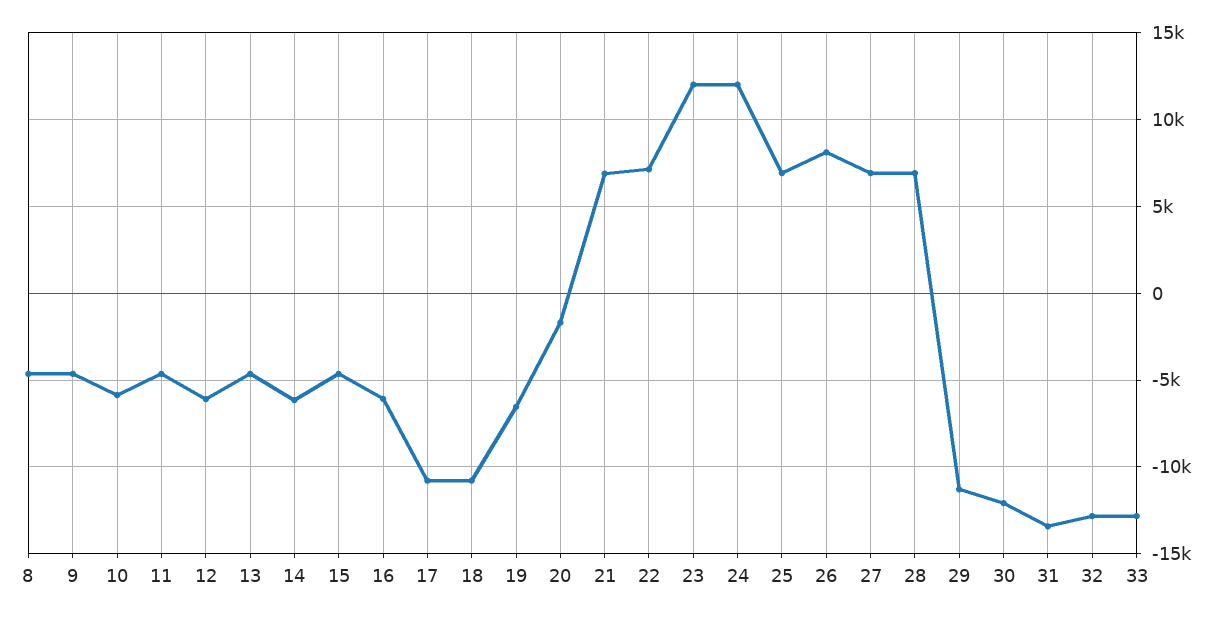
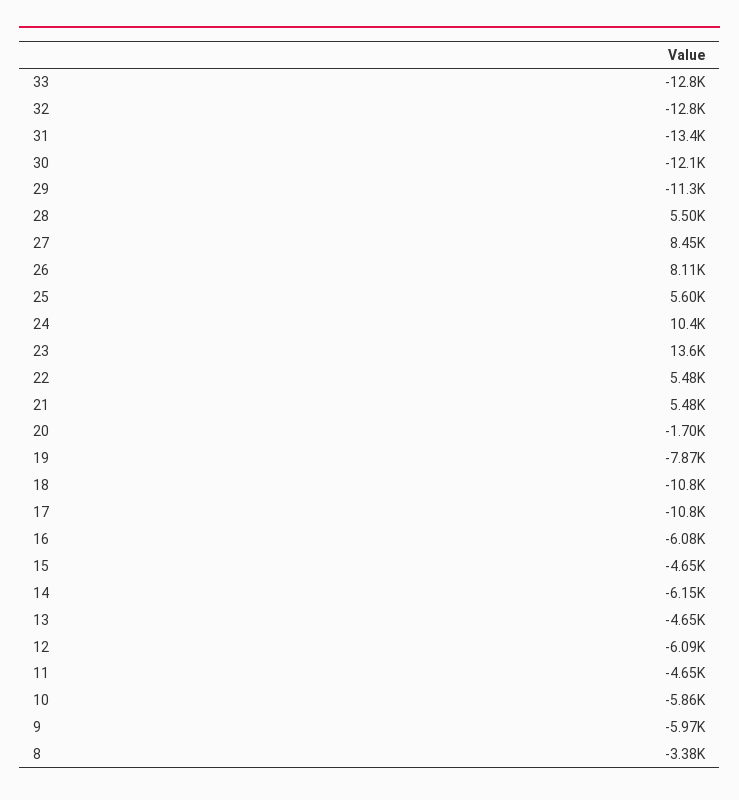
8: -4500 -> -3380
9: -4500 -> -5970
19: -6500 -> -7870
21: 7000 -> 5480
22: 7000 -> 5480
23: 12000 -> 13600
24: 12000 -> 10400
25: 7000 -> 5600
27: 7000 -> 8450
28: 7000 -> 5500

